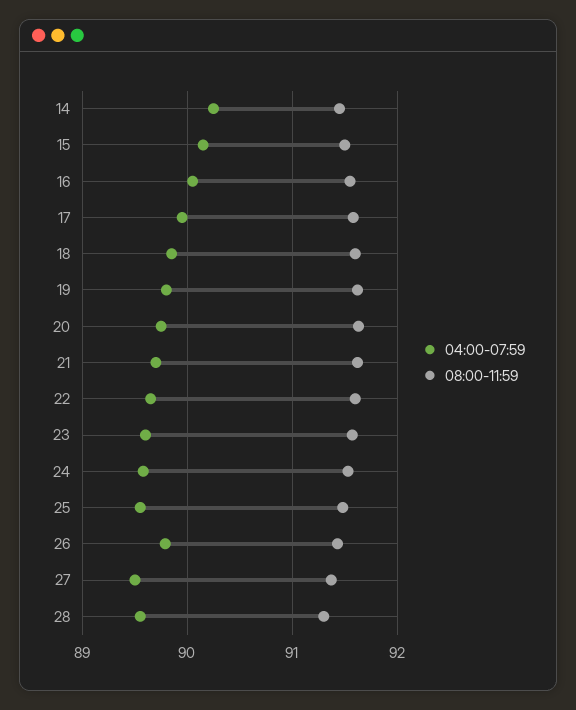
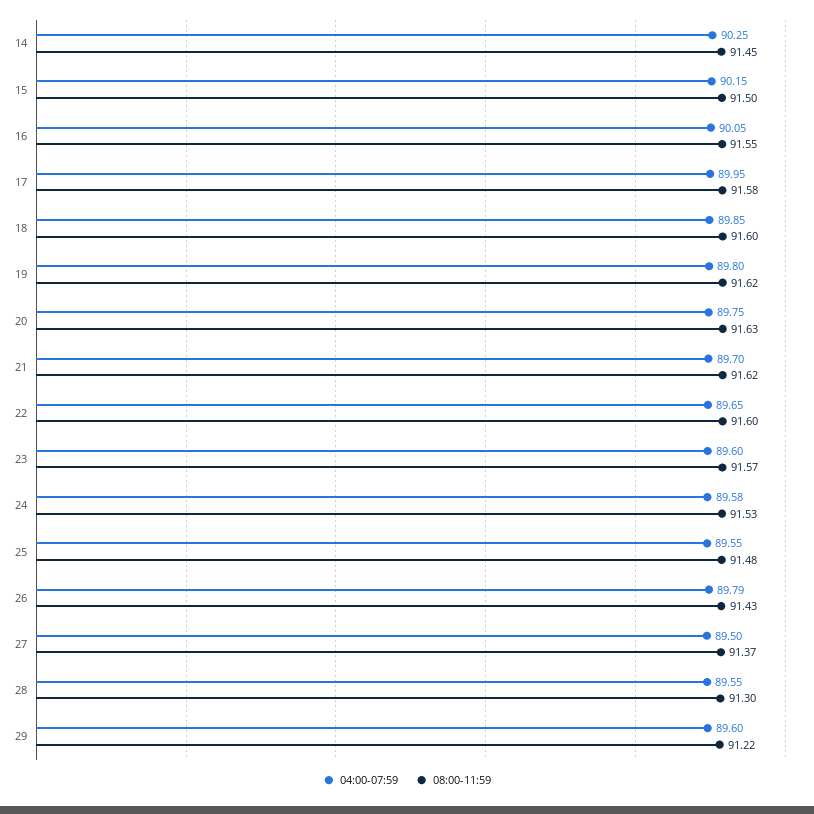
04:00-07:59, 29: none -> 89.6
08:00-11:59, 29: none -> 91.22

